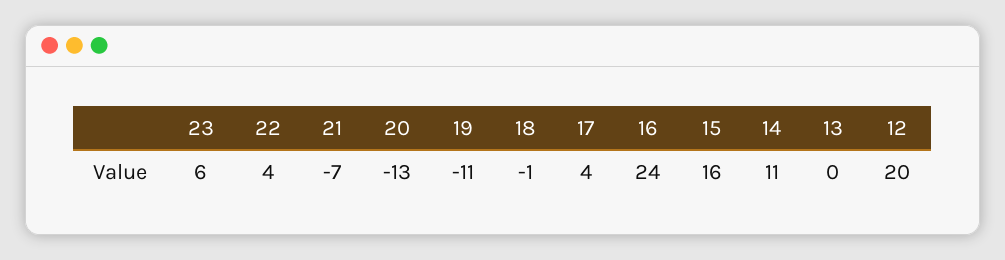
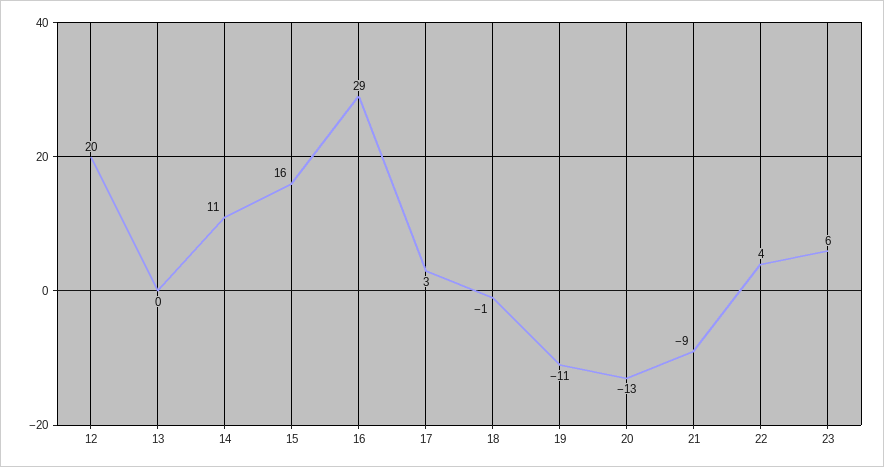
21: -7 -> -9
17: 4 -> 3
16: 24 -> 29

